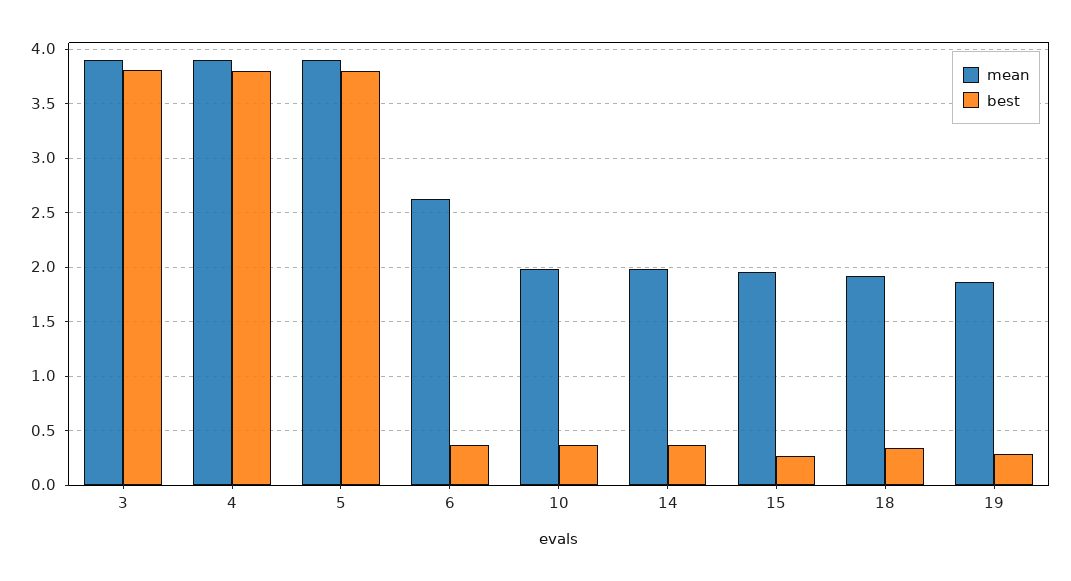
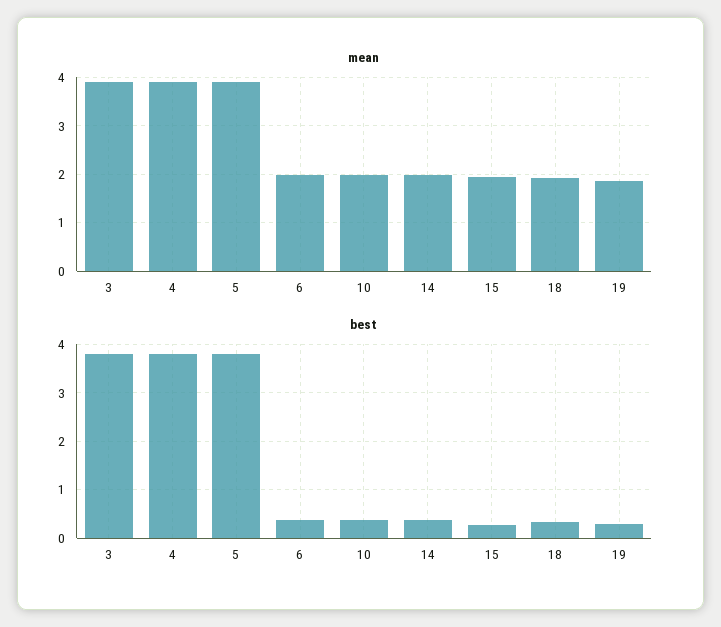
mean, 6: 2.6 -> 2

